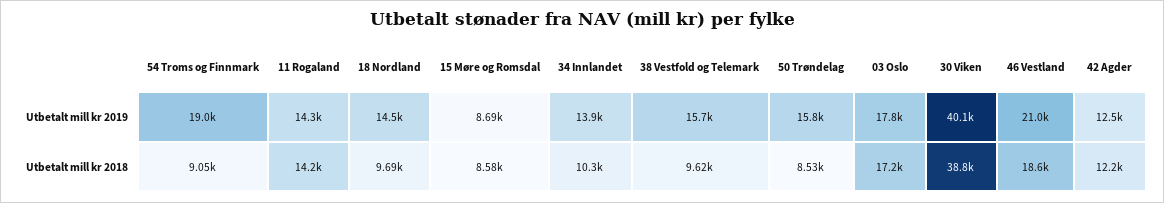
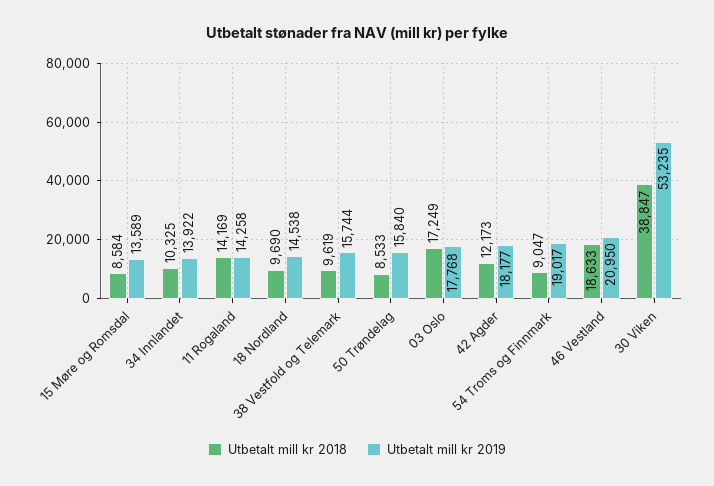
Utbetalt mill kr 2019, 15 Møre og Romsdal: 8690 -> 13589
Utbetalt mill kr 2019, 30 Viken: 40100 -> 53235
Utbetalt mill kr 2019, 42 Agder: 12500 -> 18177

